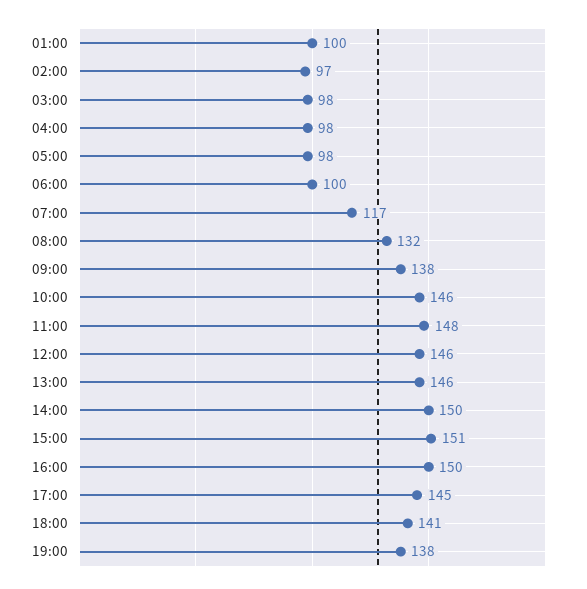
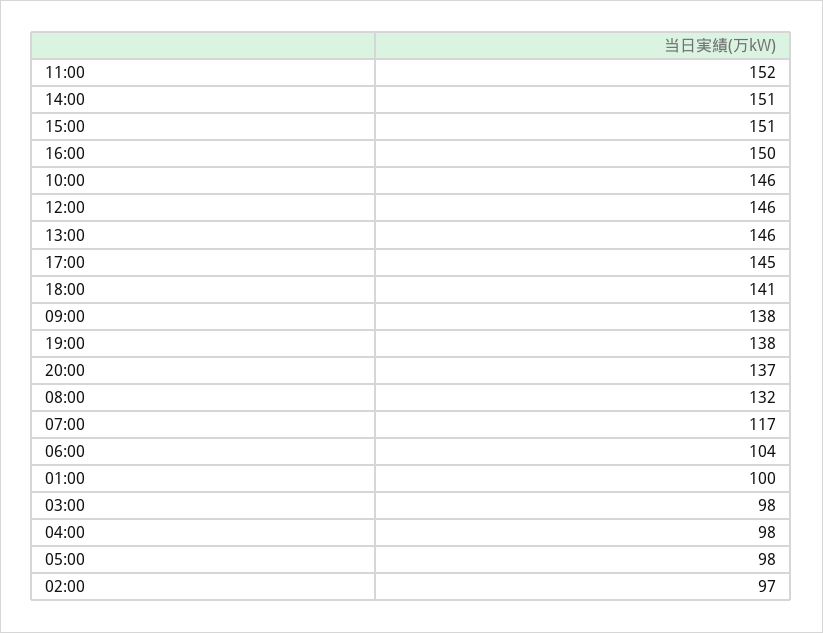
06:00: 100 -> 104
11:00: 148 -> 152
14:00: 150 -> 151
20:00: none -> 137

